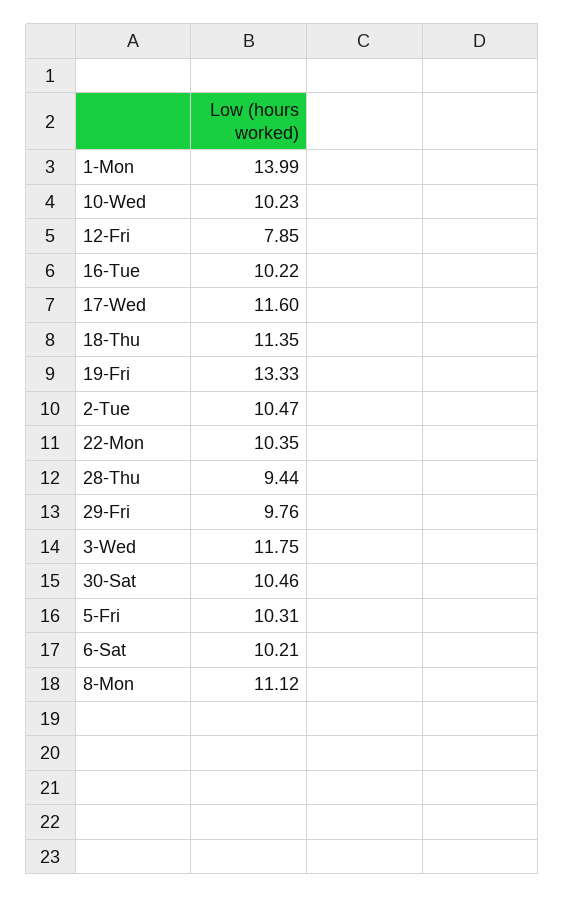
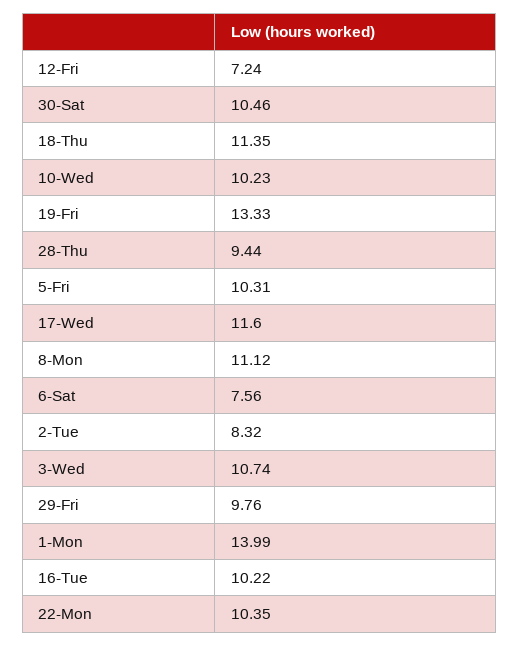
12-Fri: 7.85 -> 7.24
2-Tue: 10.47 -> 8.32
3-Wed: 11.75 -> 10.74
6-Sat: 10.21 -> 7.56

